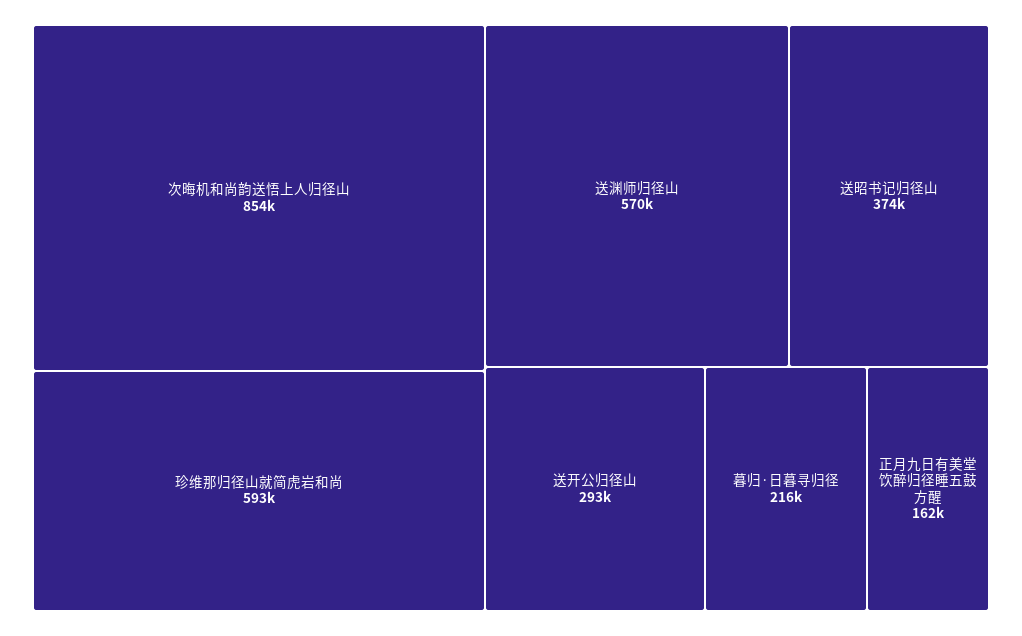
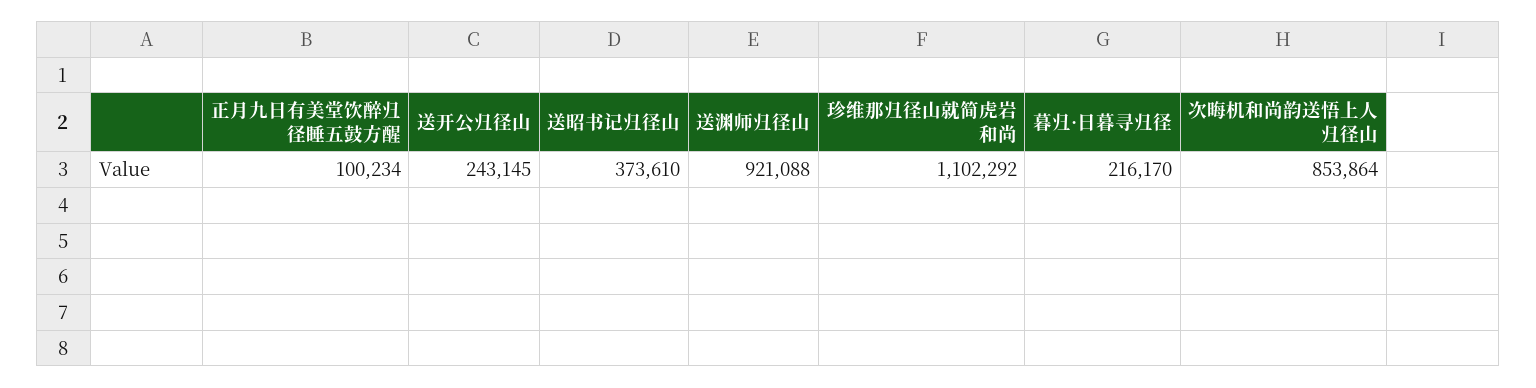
珍维那归径山就简虎岩和尚: 593000 -> 1102292
送渊师归径山: 570000 -> 921088
送开公归径山: 293000 -> 243145
正月九日有美堂饮醉归径睡五鼓方醒: 162000 -> 100234

